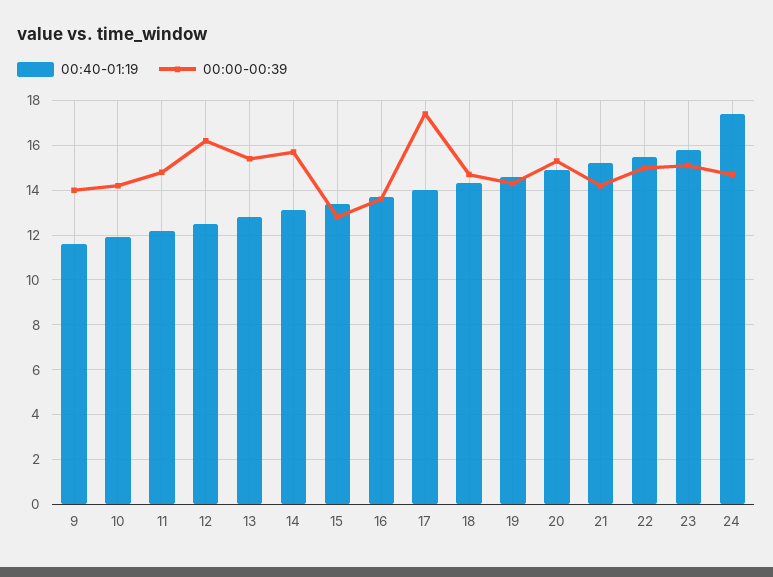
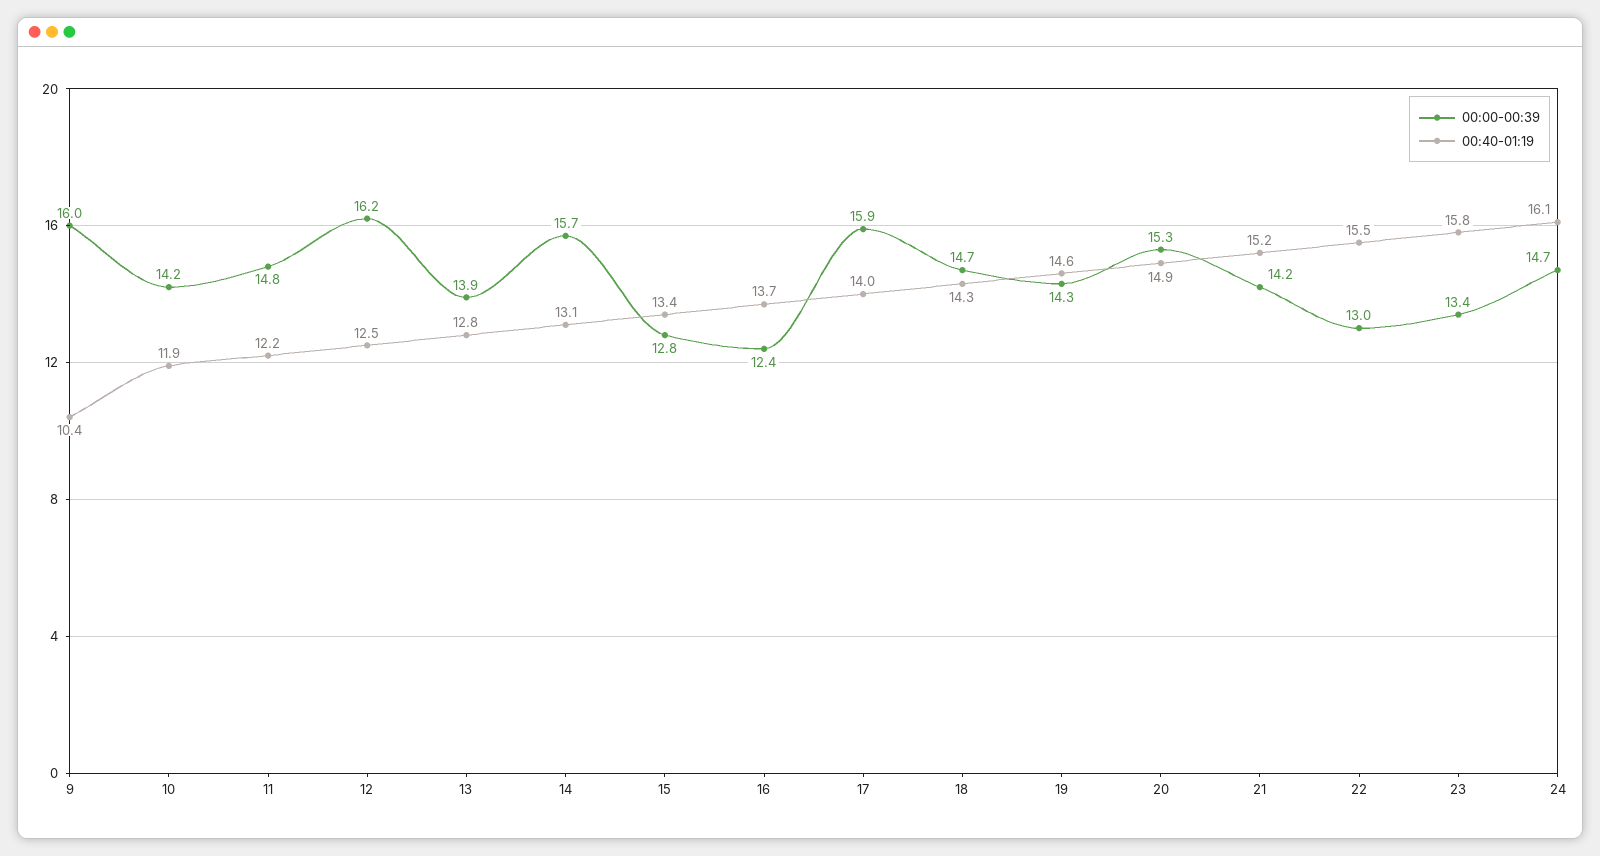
00:40-01:19, 9: 11.5 -> 10.4
00:00-00:39, 9: 14 -> 16
00:00-00:39, 13: 15.5 -> 13.9
00:00-00:39, 16: 13.5 -> 12.4
00:00-00:39, 17: 17.5 -> 15.9
00:00-00:39, 22: 15 -> 13
00:00-00:39, 23: 15 -> 13.4
00:40-01:19, 24: 17.5 -> 16.1

